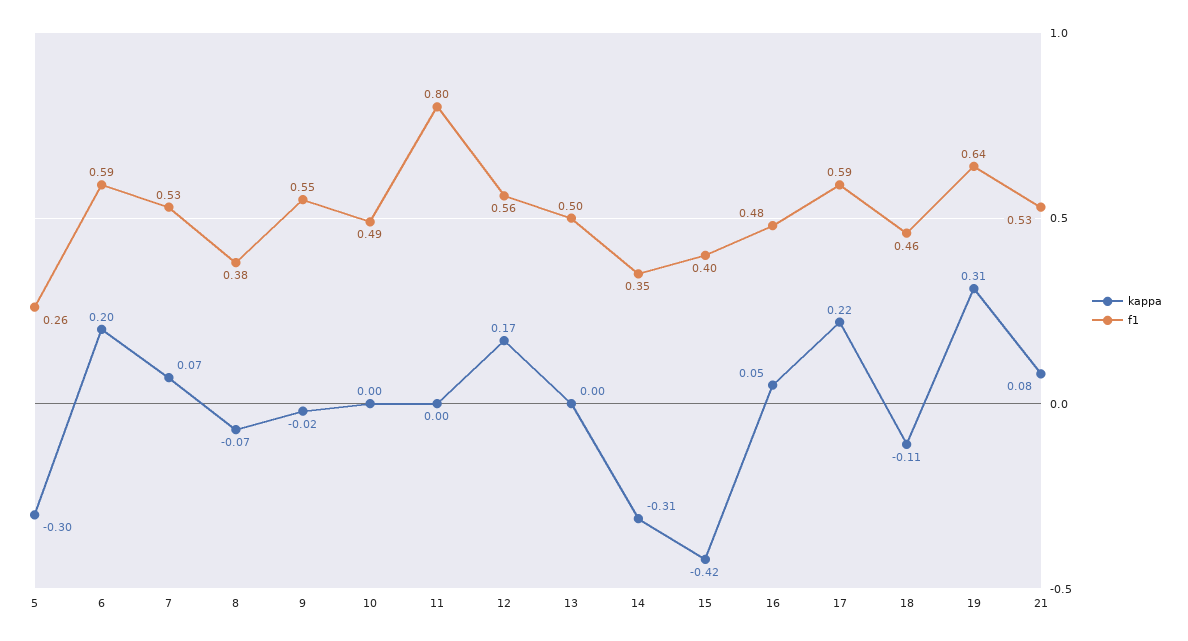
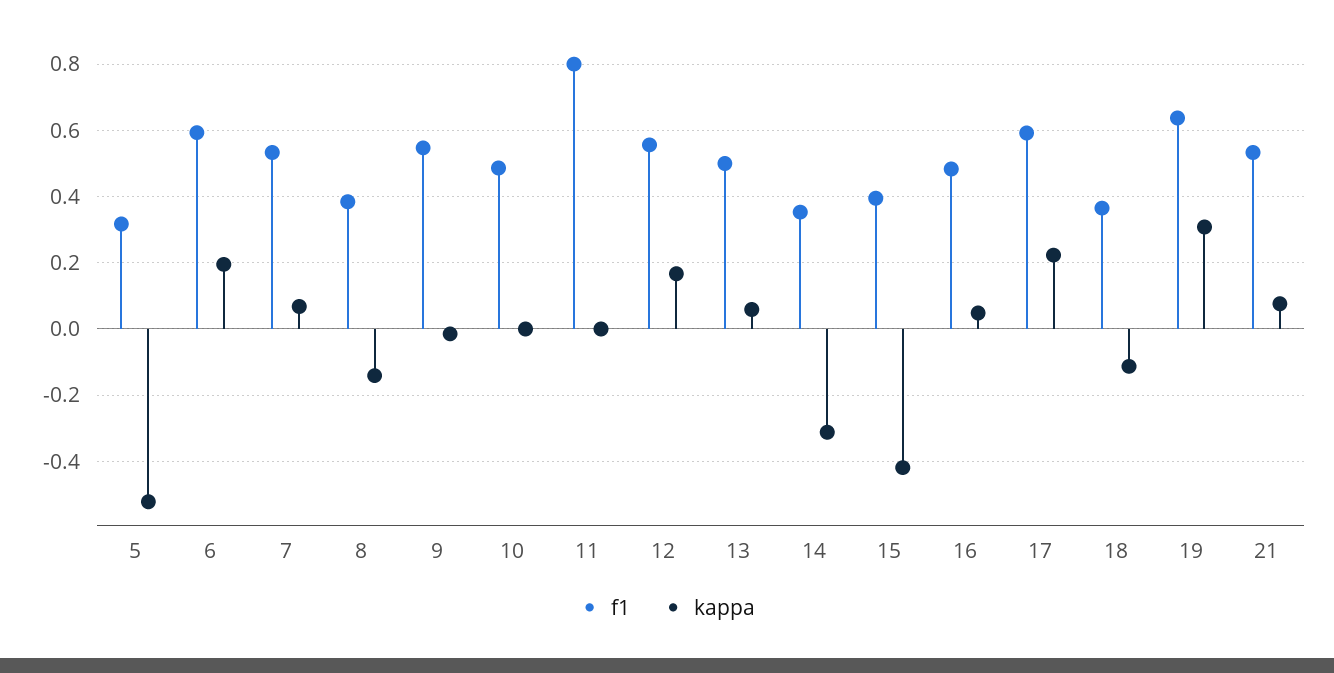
kappa, 5: -0.3 -> -0.52
f1, 5: 0.26 -> 0.32
kappa, 8: -0.07 -> -0.14
kappa, 13: 0 -> 0.06
f1, 18: 0.46 -> 0.36

